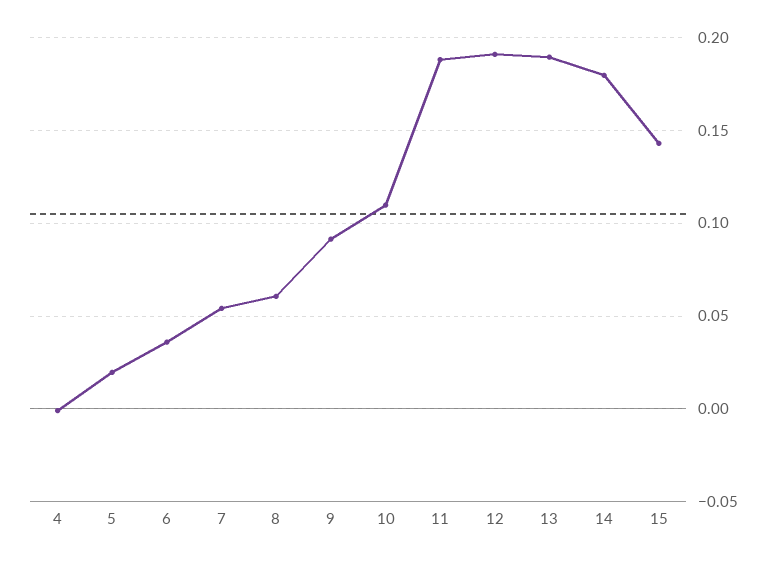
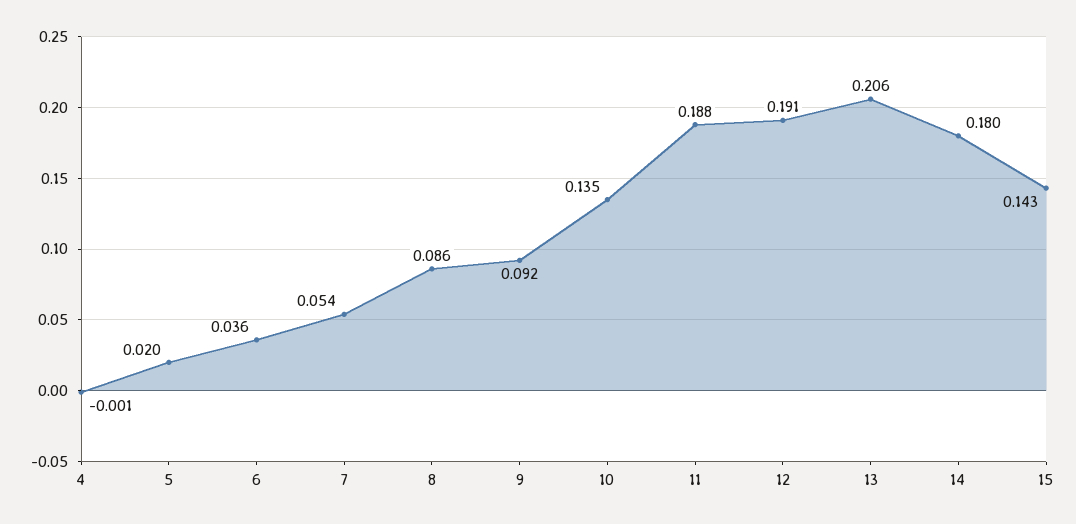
8: 0.06 -> 0.086
10: 0.11 -> 0.135
13: 0.19 -> 0.206

